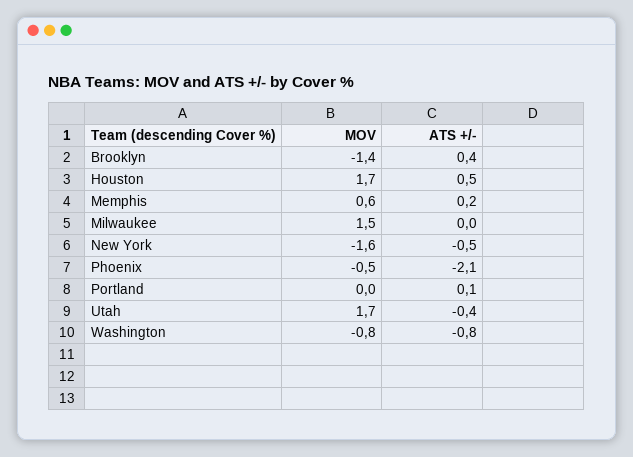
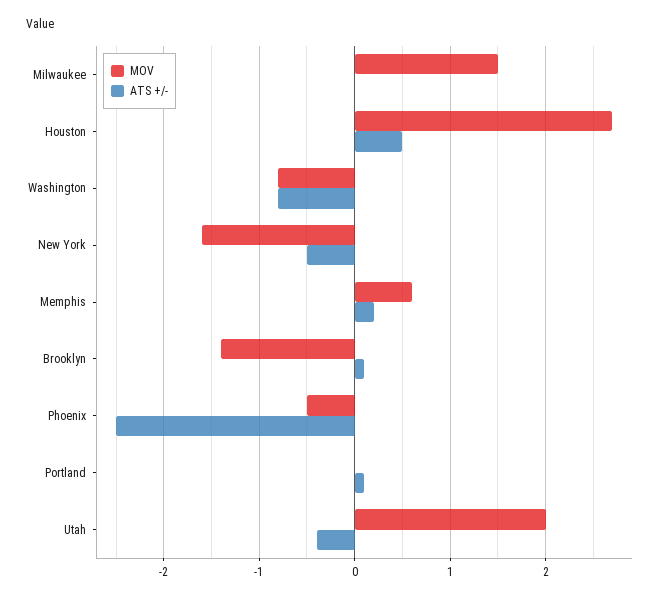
ATS +/-, Brooklyn: 0.4 -> 0.1
MOV, Houston: 1.7 -> 2.7
ATS +/-, Phoenix: -2.1 -> -2.5
MOV, Utah: 1.7 -> 2

